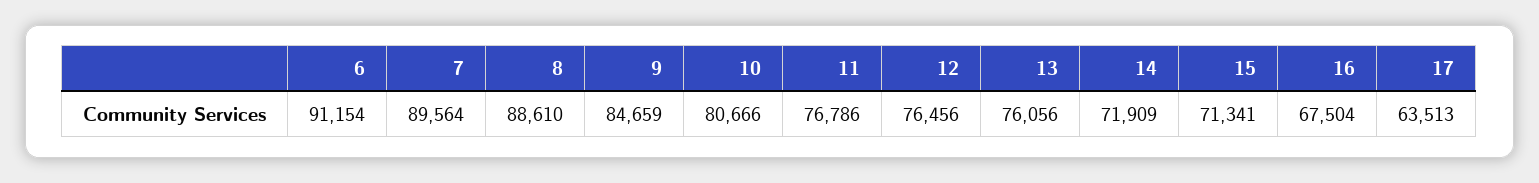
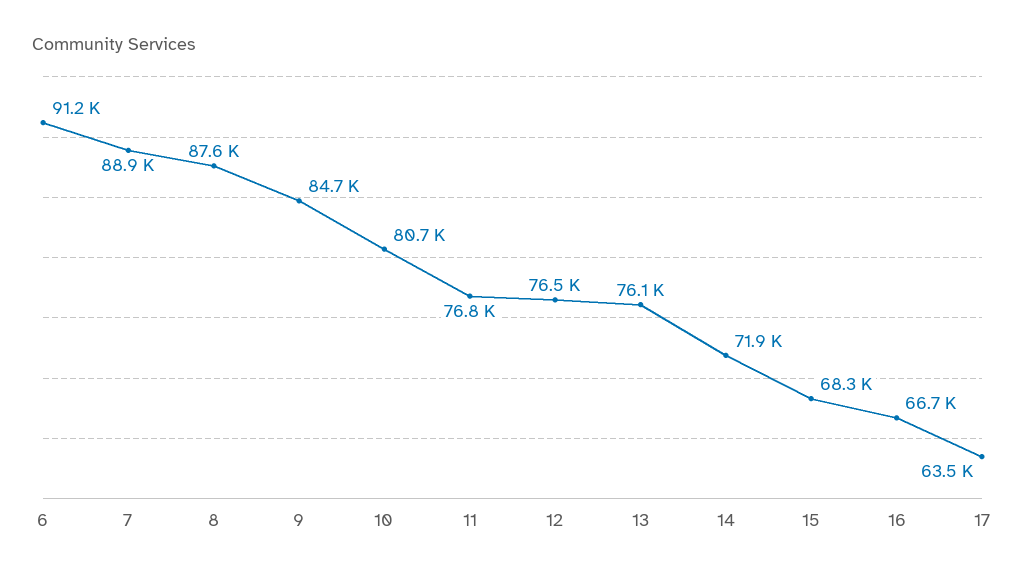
7: 89564 -> 88900
8: 88610 -> 87600
15: 71341 -> 68300
16: 67504 -> 66700

